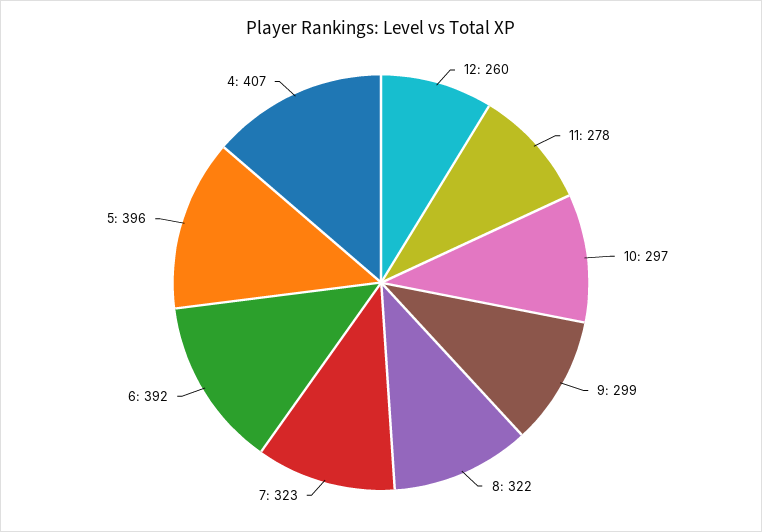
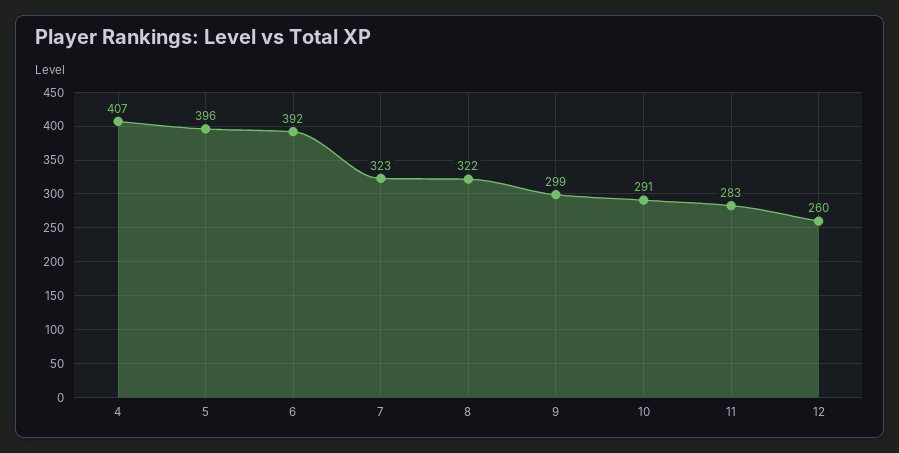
11: 278 -> 283
10: 297 -> 291

